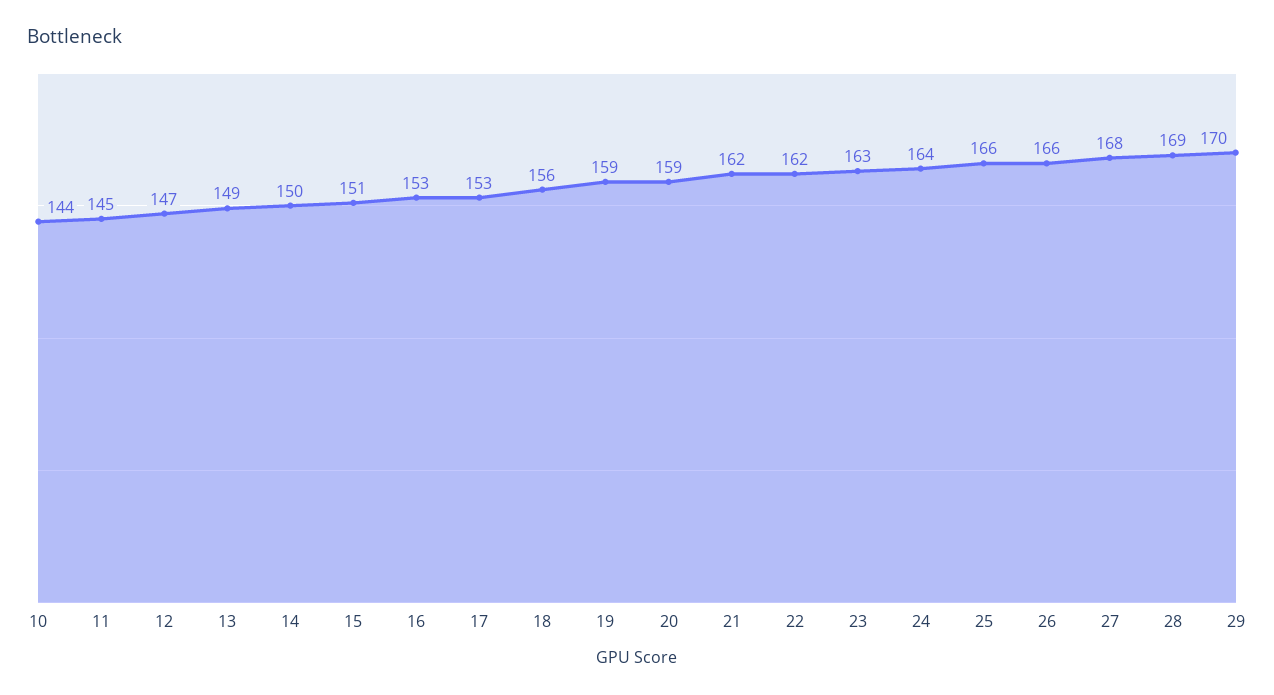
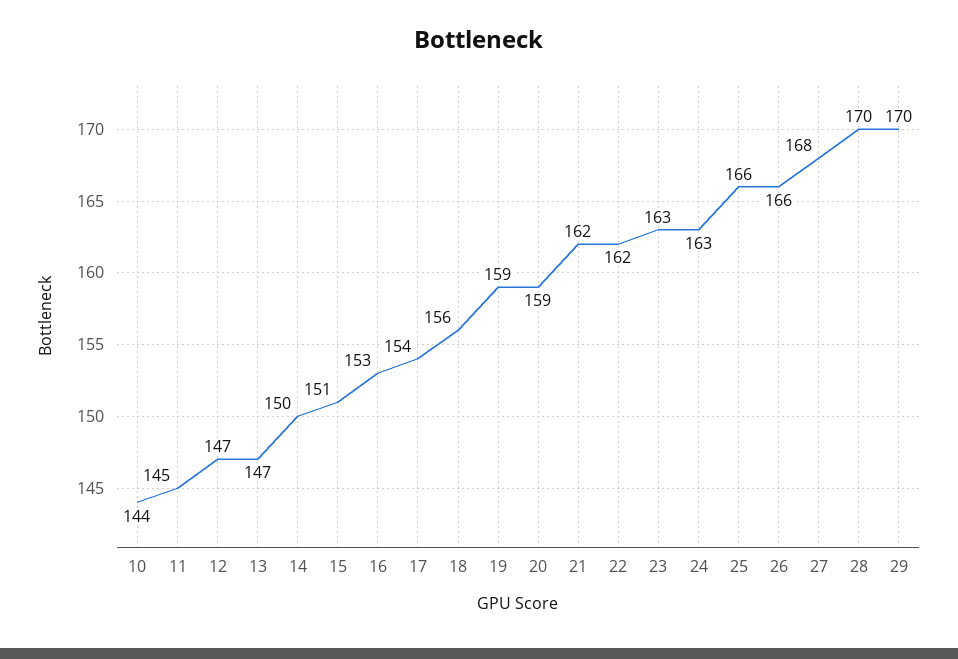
13: 149 -> 147
17: 153 -> 154
24: 164 -> 163
28: 169 -> 170

